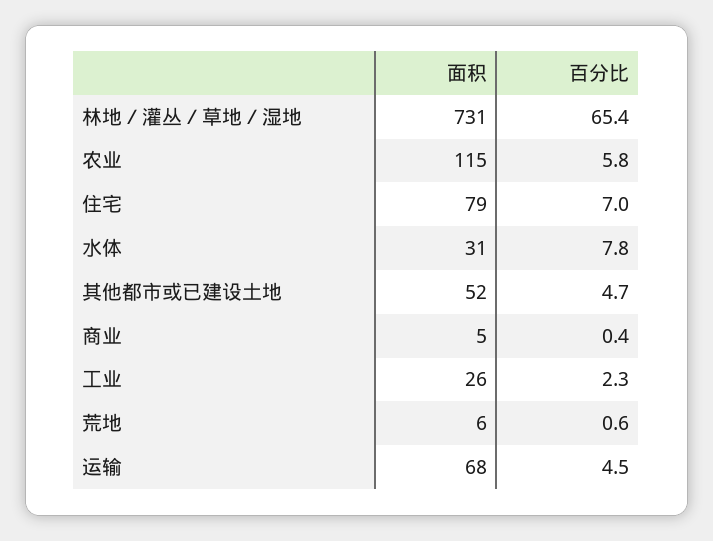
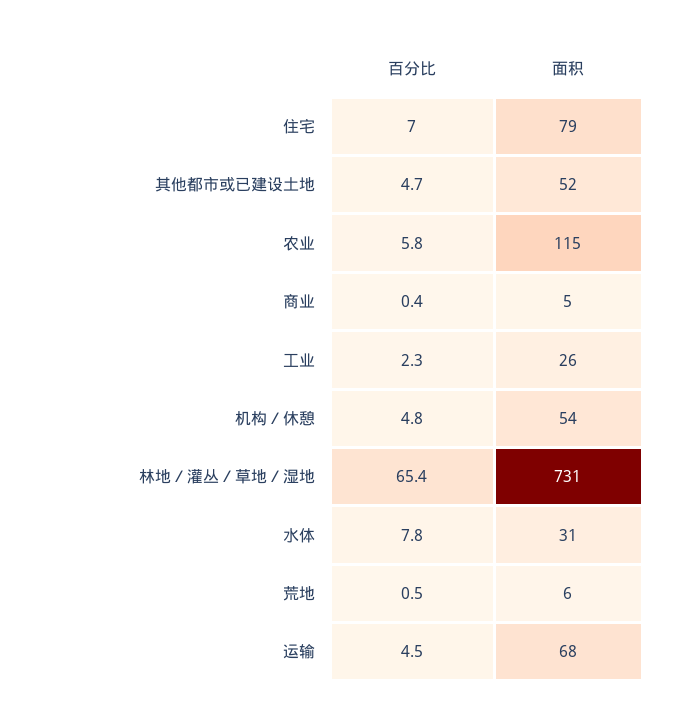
百分比, 荒地: 0.6 -> 0.5
百分比, 机构／休憩: none -> 4.8
面积, 机构／休憩: none -> 54

